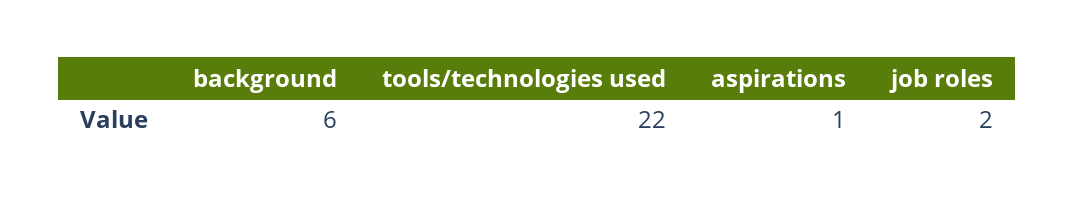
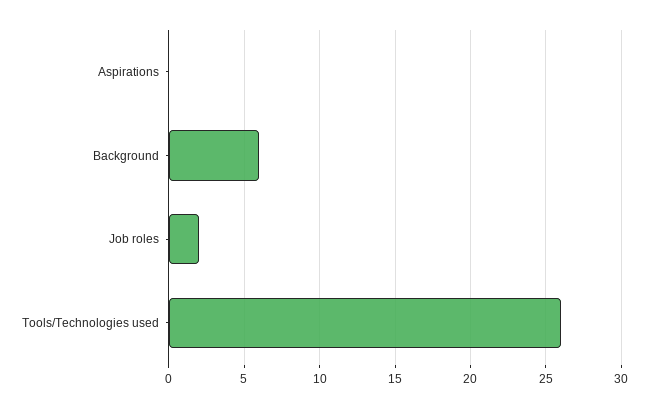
tools/technologies used: 22 -> 26
aspirations: 1 -> 0

